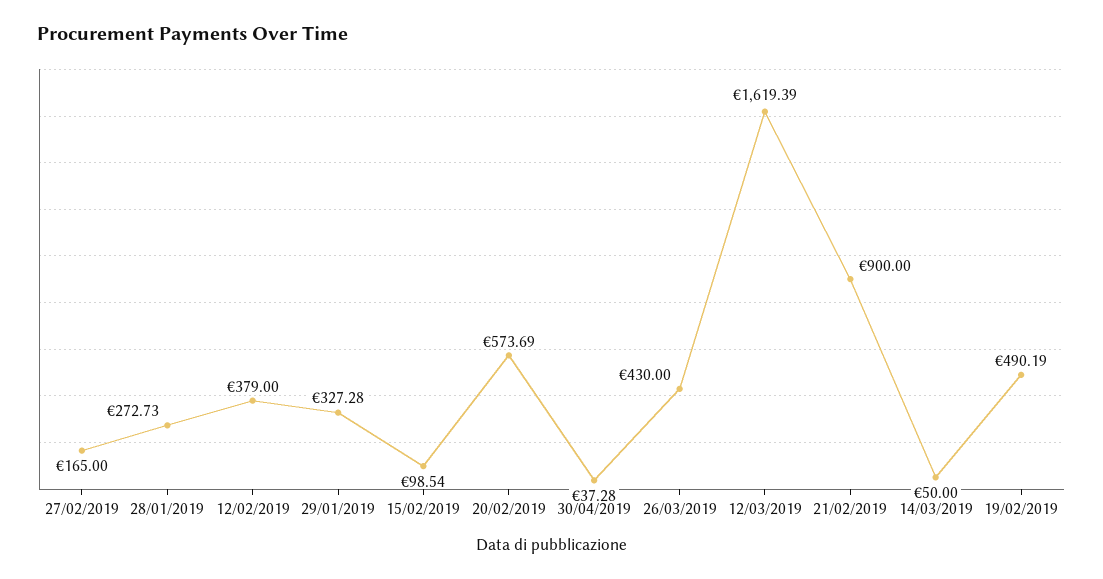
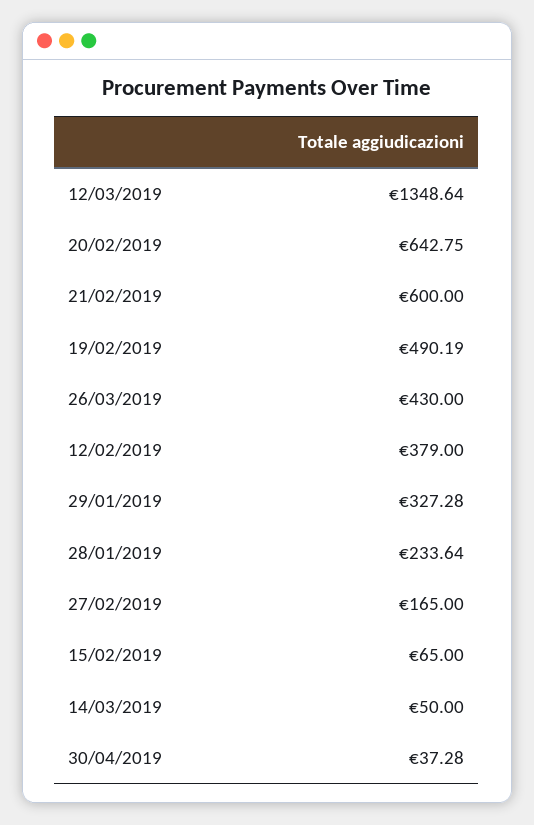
28/01/2019: 272.73 -> 233.64
15/02/2019: 98.54 -> 65
20/02/2019: 573.69 -> 642.75
12/03/2019: 1619.39 -> 1348.64
21/02/2019: 900 -> 600

